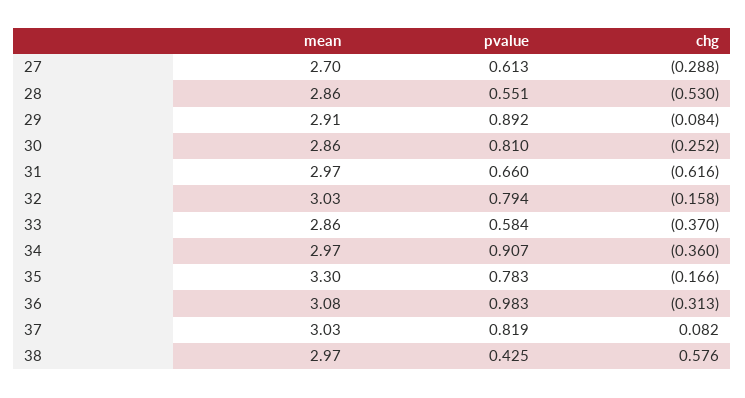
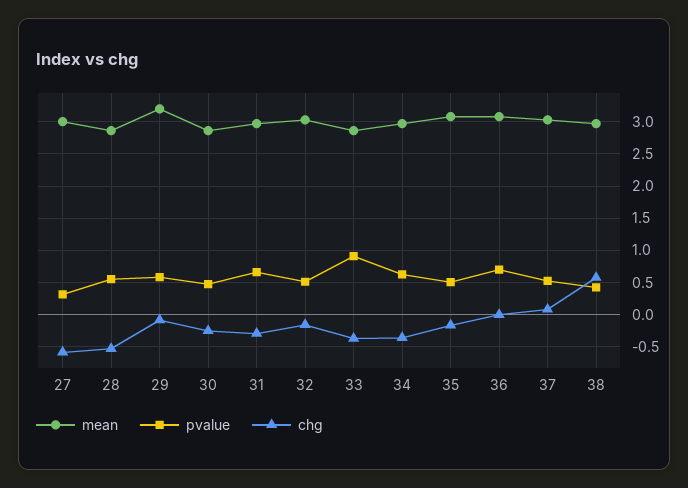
mean, 27: 2.7 -> 3
pvalue, 27: 0.613 -> 0.3
chg, 27: -0.288 -> -0.6
mean, 29: 2.91 -> 3.2
pvalue, 29: 0.892 -> 0.6
pvalue, 30: 0.81 -> 0.5
chg, 31: -0.616 -> -0.3
pvalue, 32: 0.794 -> 0.5
pvalue, 33: 0.584 -> 0.9
pvalue, 34: 0.907 -> 0.6
mean, 35: 3.3 -> 3.1
pvalue, 35: 0.783 -> 0.5
pvalue, 36: 0.983 -> 0.7
chg, 36: -0.313 -> 0
pvalue, 37: 0.819 -> 0.5

